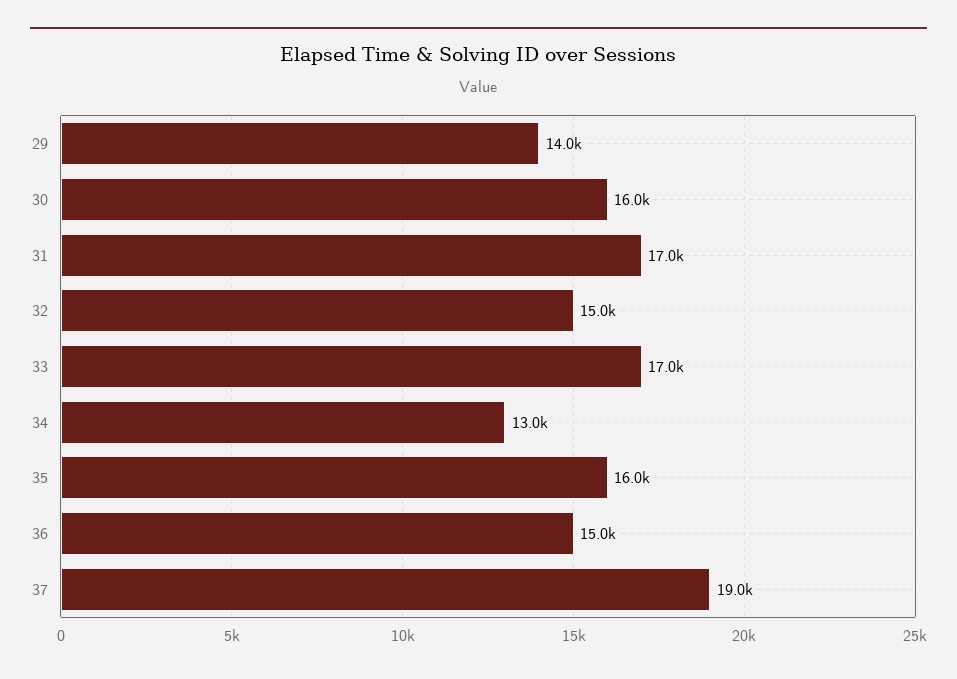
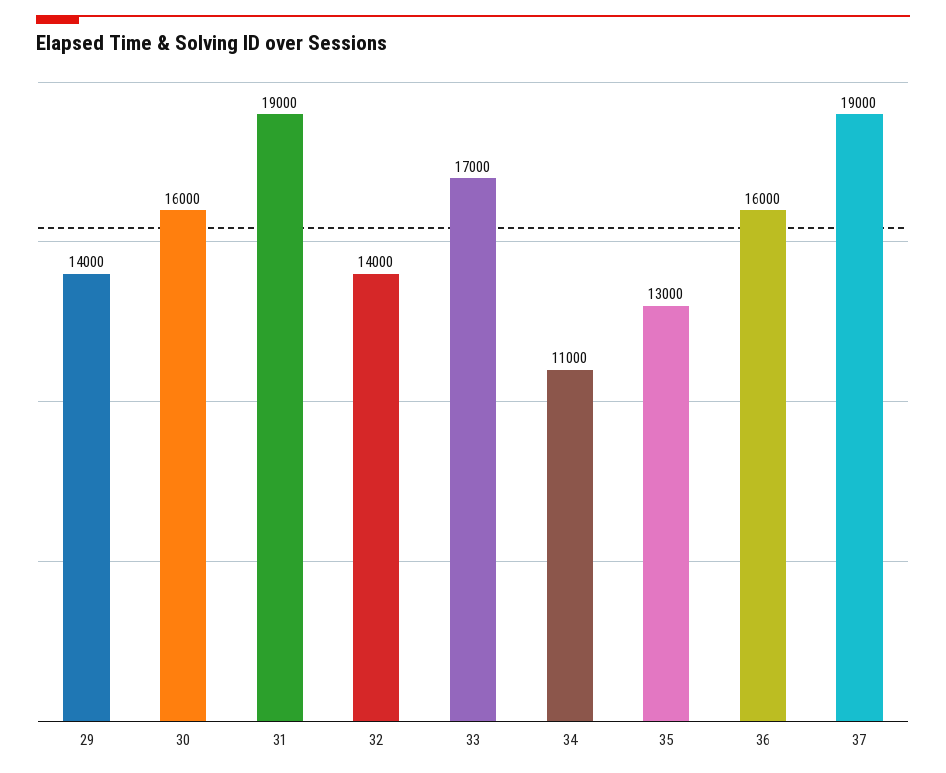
31: 17000 -> 19000
32: 15000 -> 14000
34: 13000 -> 11000
35: 16000 -> 13000
36: 15000 -> 16000

